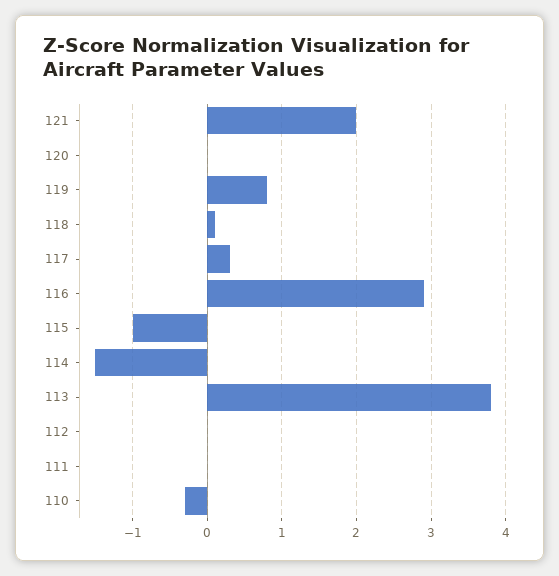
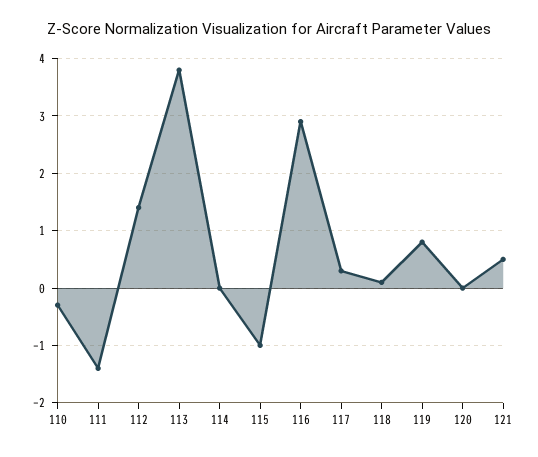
121: 2 -> 0.5
114: -1.5 -> 0
112: 0 -> 1.5
111: 0 -> -1.5

